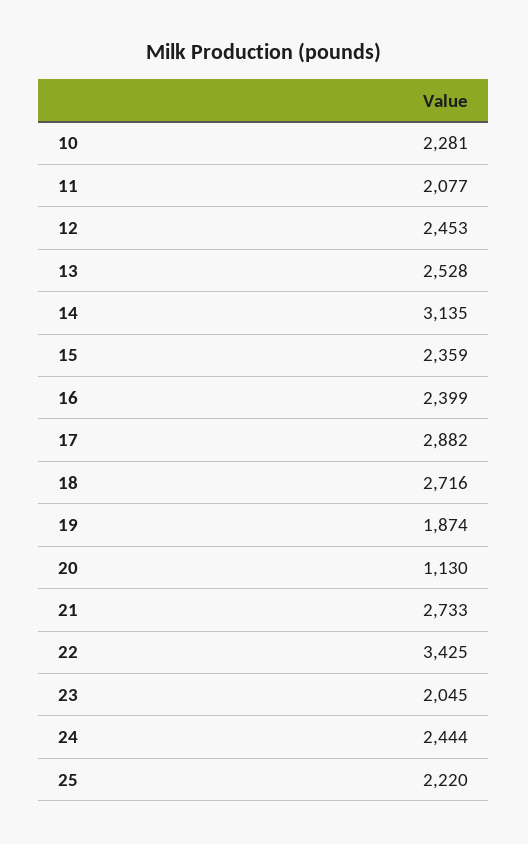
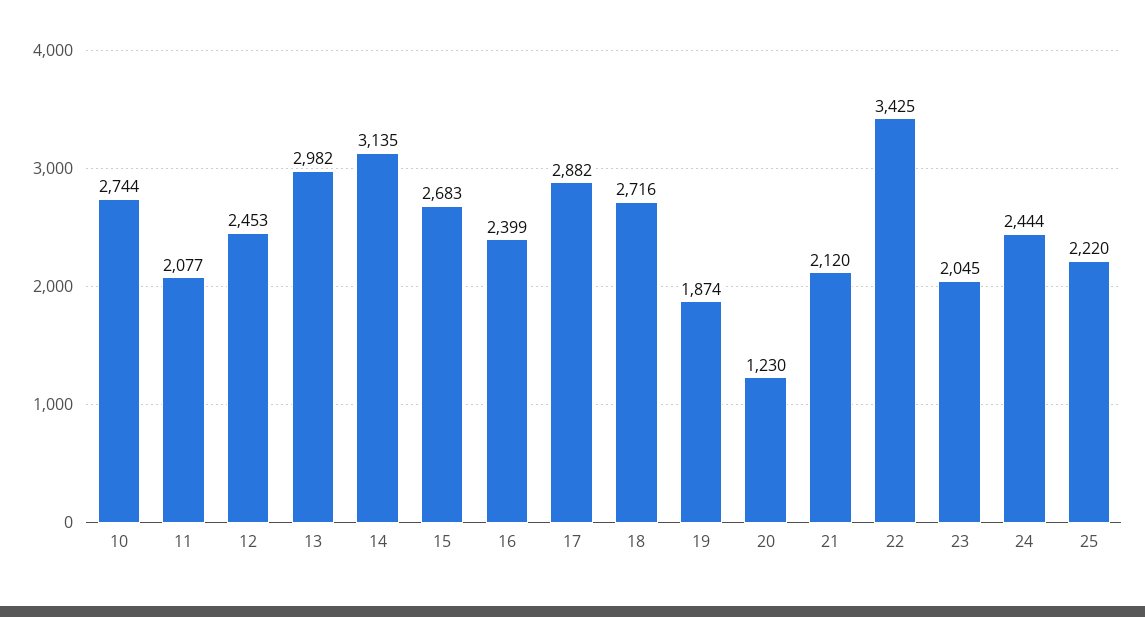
10: 2281 -> 2744
13: 2528 -> 2982
15: 2359 -> 2683
20: 1130 -> 1230
21: 2733 -> 2120

